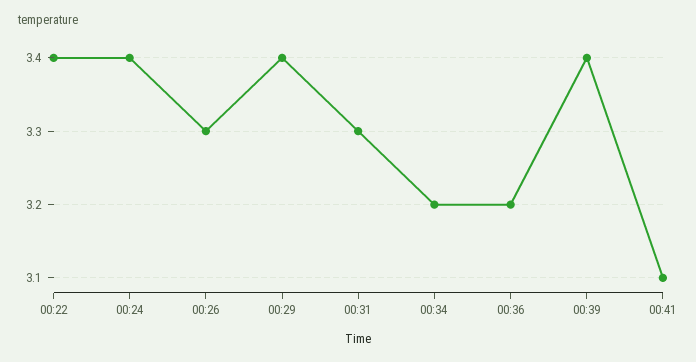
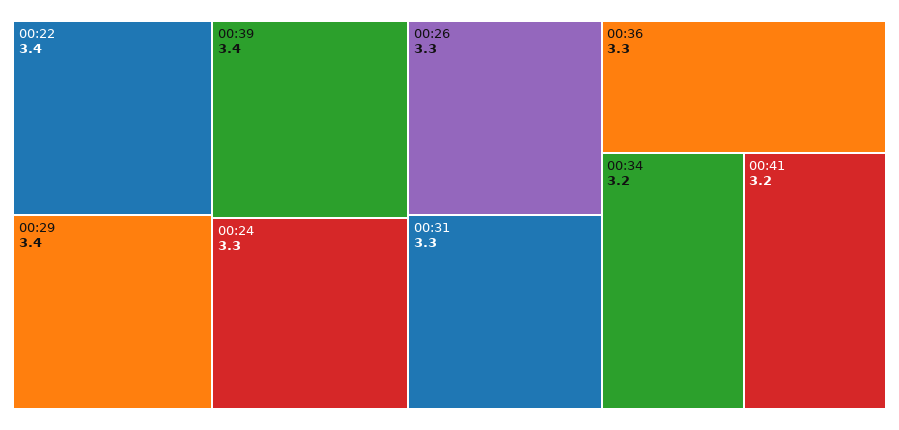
00:24: 3.4 -> 3.3
00:36: 3.2 -> 3.3
00:41: 3.1 -> 3.2

